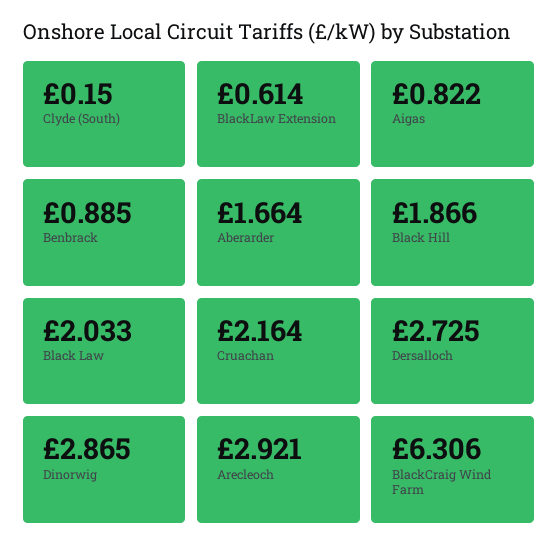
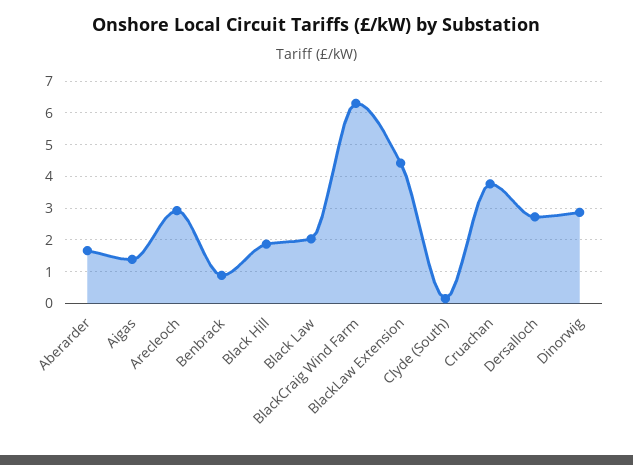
BlackLaw Extension: 0.614 -> 4.4
Aigas: 0.822 -> 1.4
Cruachan: 2.164 -> 3.8

